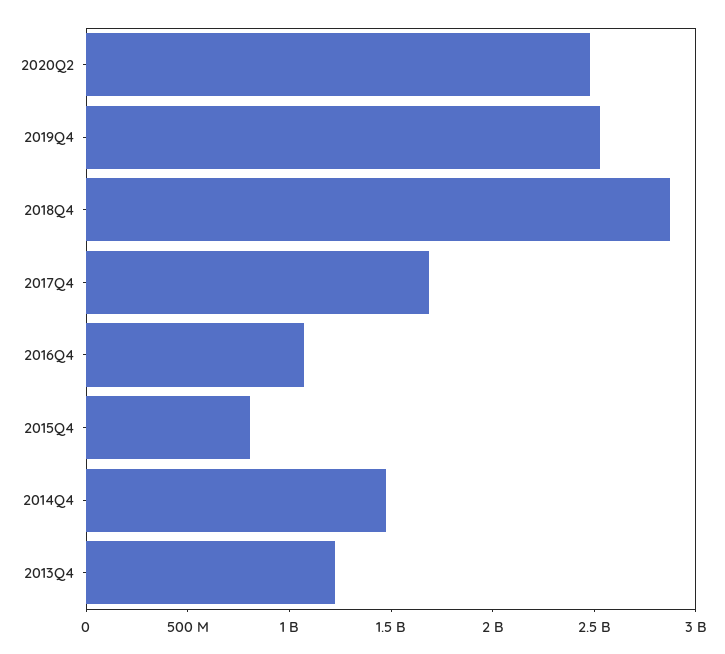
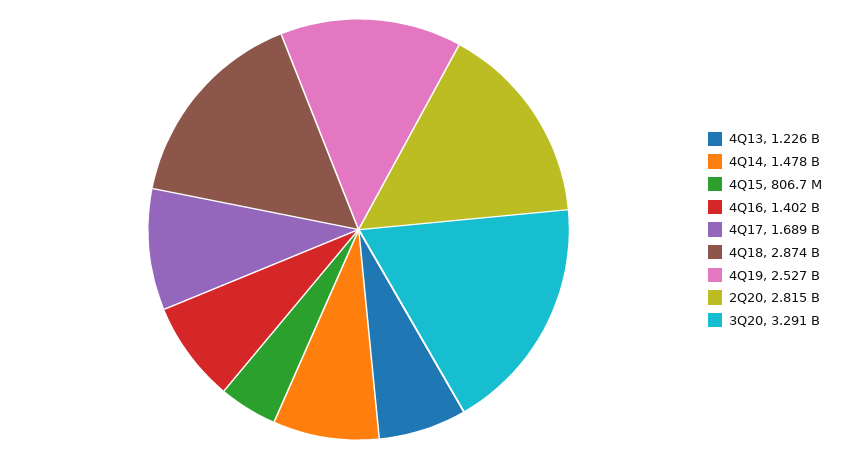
2020Q2: 2500000000 -> 2815000000
2016Q4: 1100000000 -> 1402000000
3Q20: none -> 3291000000

